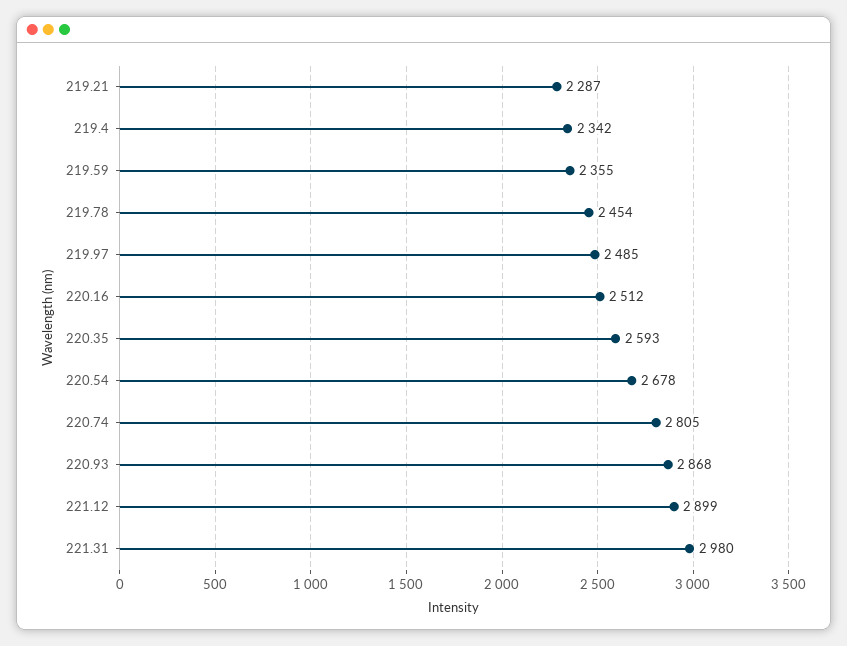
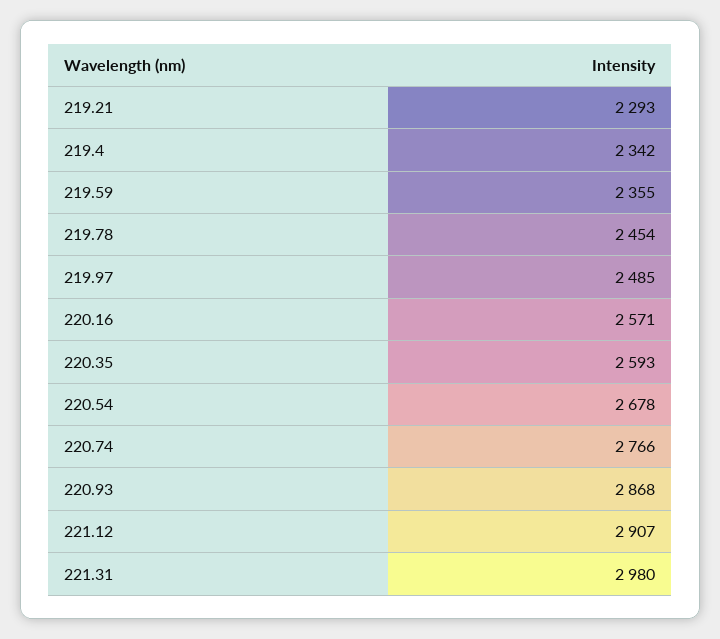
219.21: 2287 -> 2293
220.16: 2512 -> 2571
220.74: 2805 -> 2766
221.12: 2899 -> 2907

